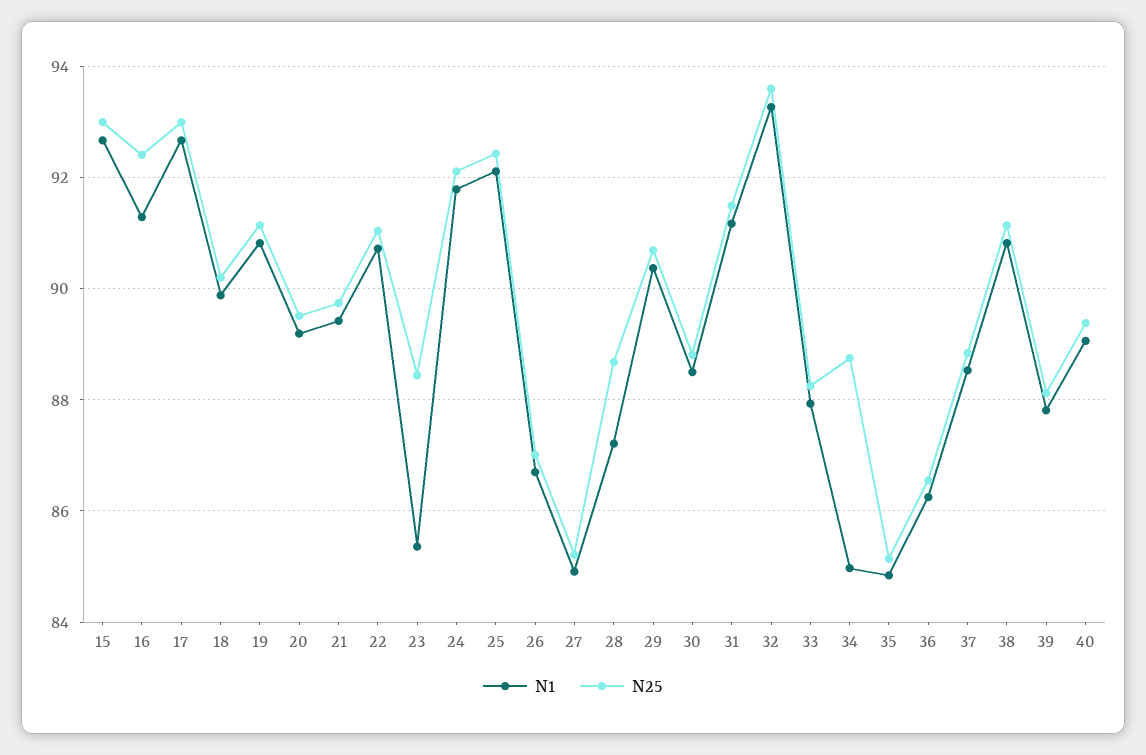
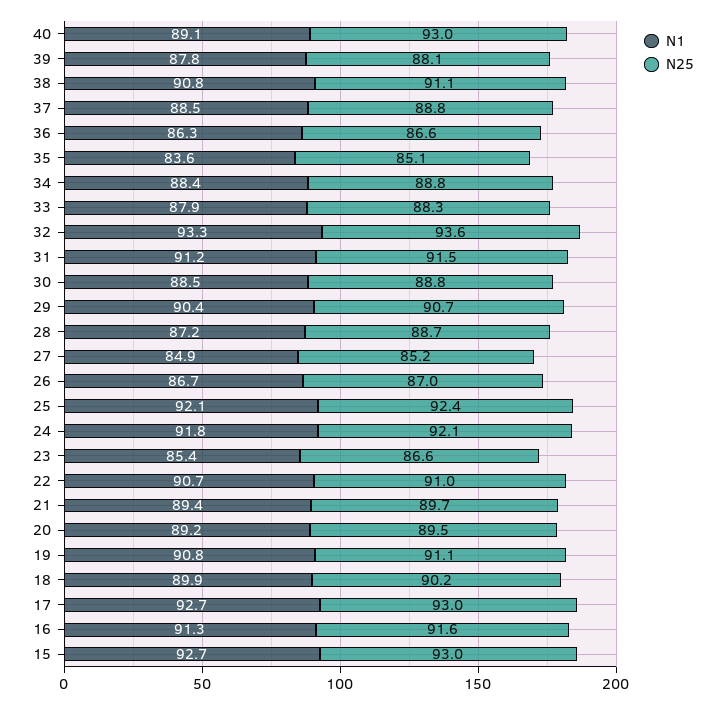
N25, 16: 92.4 -> 91.6
N25, 23: 88.4 -> 86.6
N1, 34: 85 -> 88.4
N1, 35: 84.8 -> 83.6
N25, 40: 89.4 -> 93

